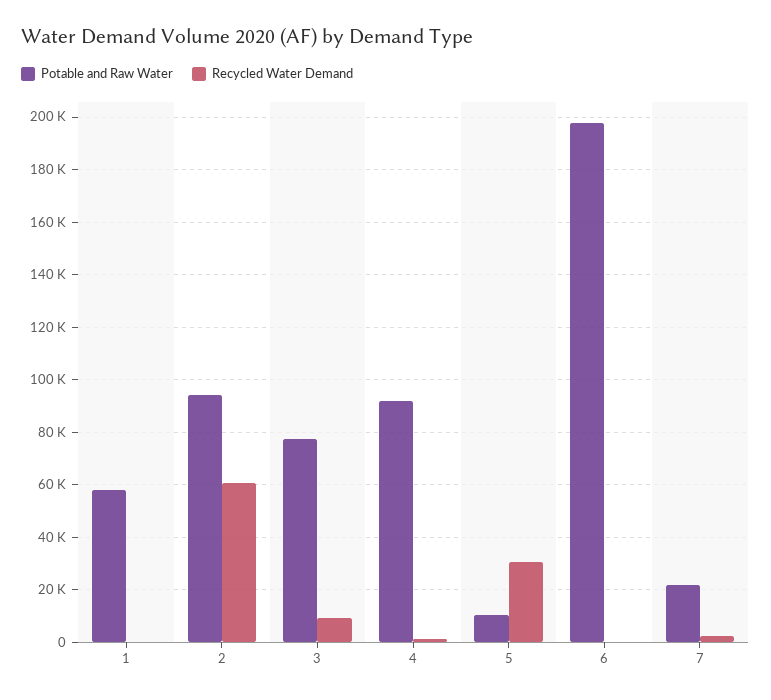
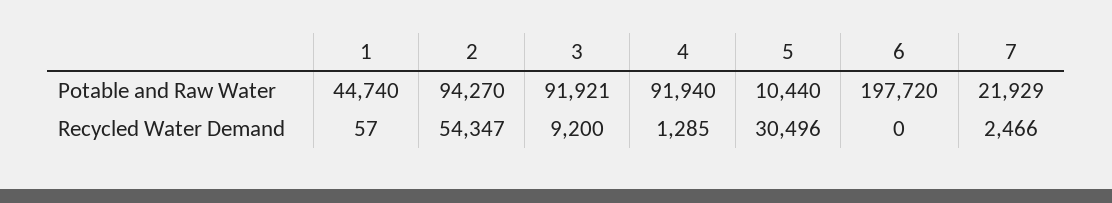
Potable and Raw Water, 1: 57500 -> 44740
Recycled Water Demand, 2: 60000 -> 54347
Potable and Raw Water, 3: 77500 -> 91921

